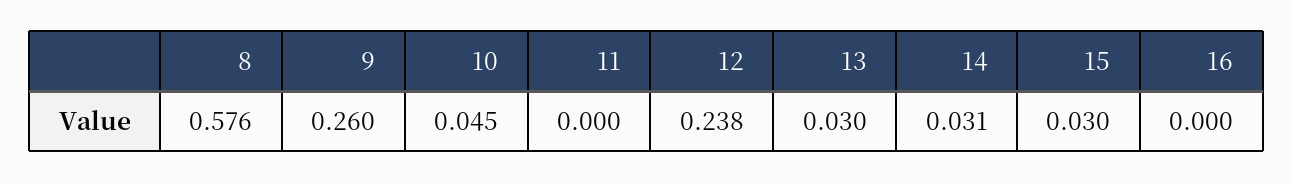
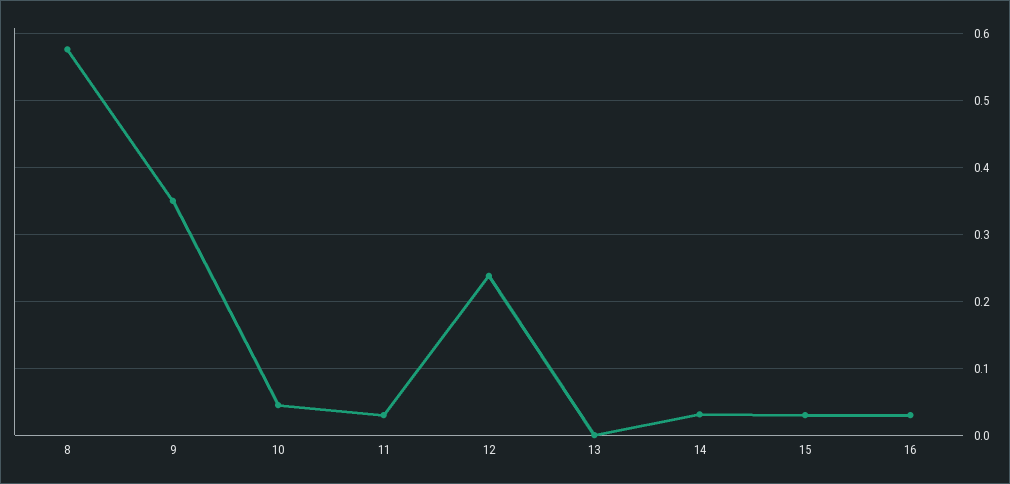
9: 0.26 -> 0.35
11: 0 -> 0.03
13: 0.03 -> 0
16: 0 -> 0.03

